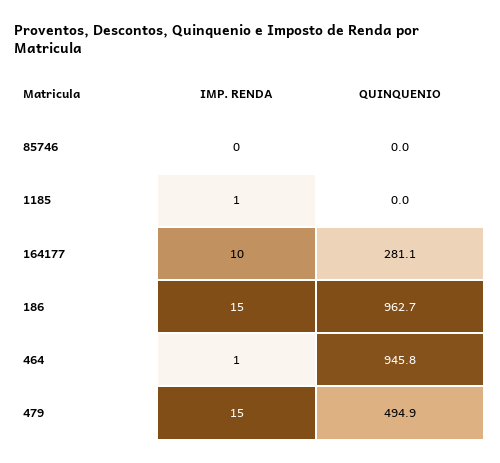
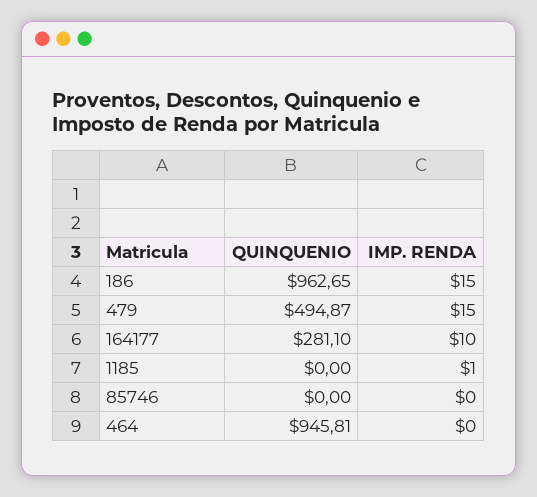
IMP. RENDA, 464: 1 -> 0

